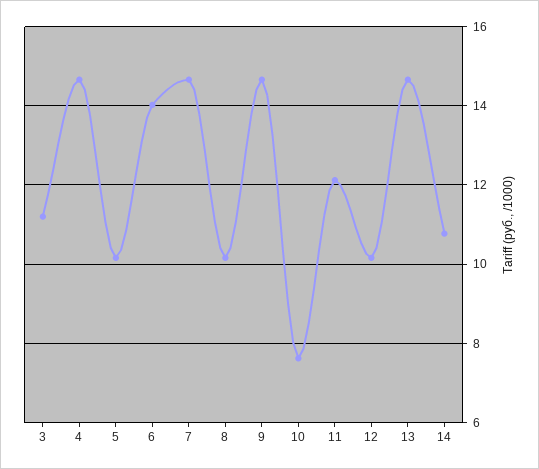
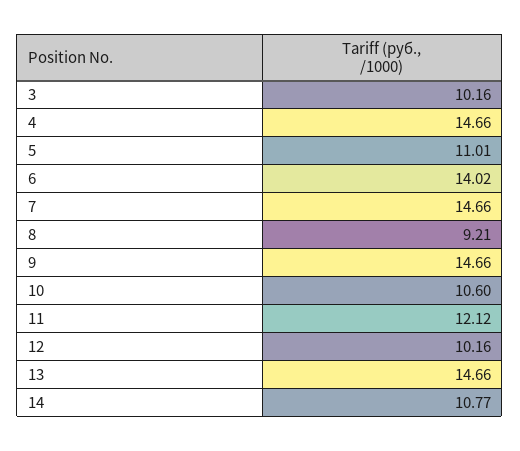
3: 11.2 -> 10.16
5: 10.2 -> 11.01
8: 10.2 -> 9.21
10: 7.6 -> 10.6

